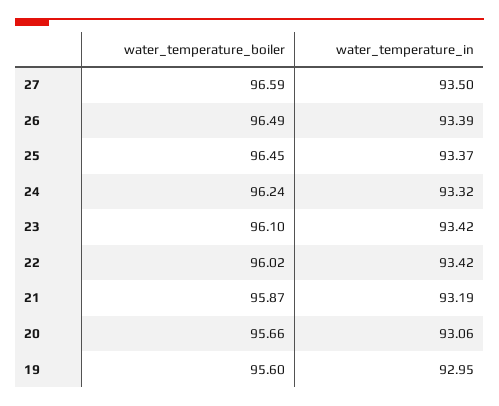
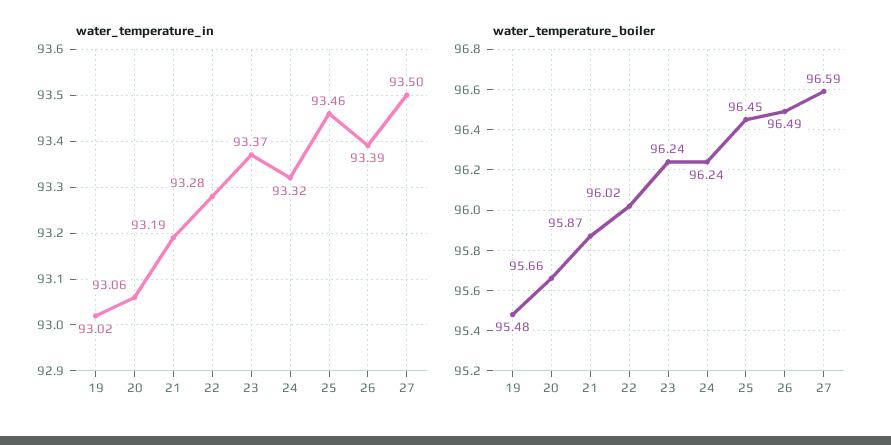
water_temperature_in, 25: 93.37 -> 93.46
water_temperature_boiler, 23: 96.1 -> 96.24
water_temperature_in, 23: 93.42 -> 93.37
water_temperature_in, 22: 93.42 -> 93.28
water_temperature_boiler, 19: 95.6 -> 95.48
water_temperature_in, 19: 92.95 -> 93.02

